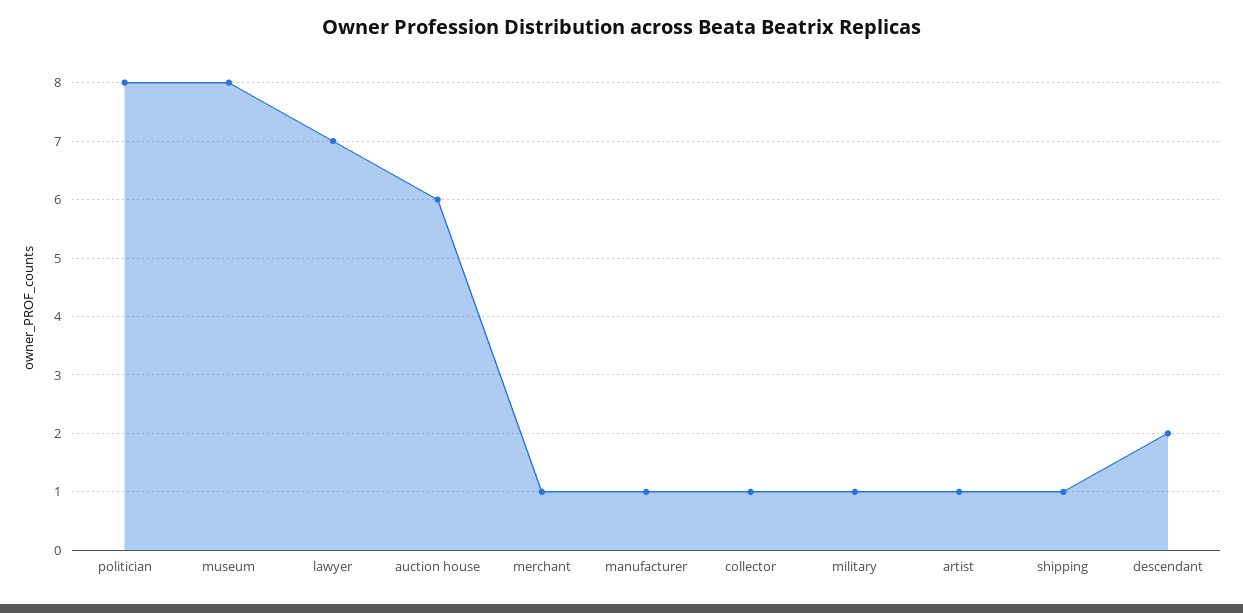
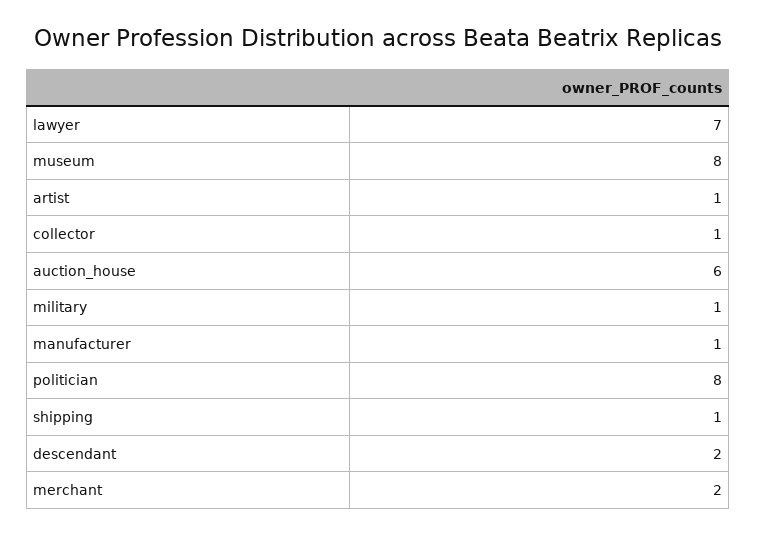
merchant: 1 -> 2

